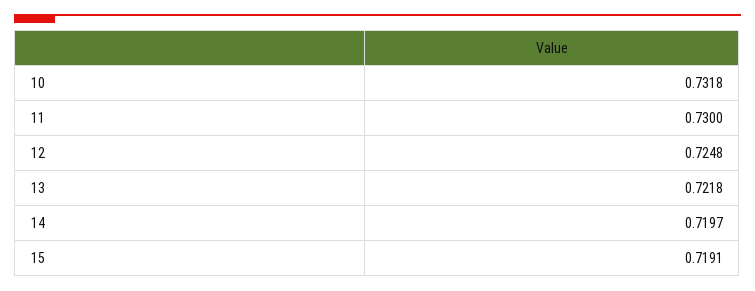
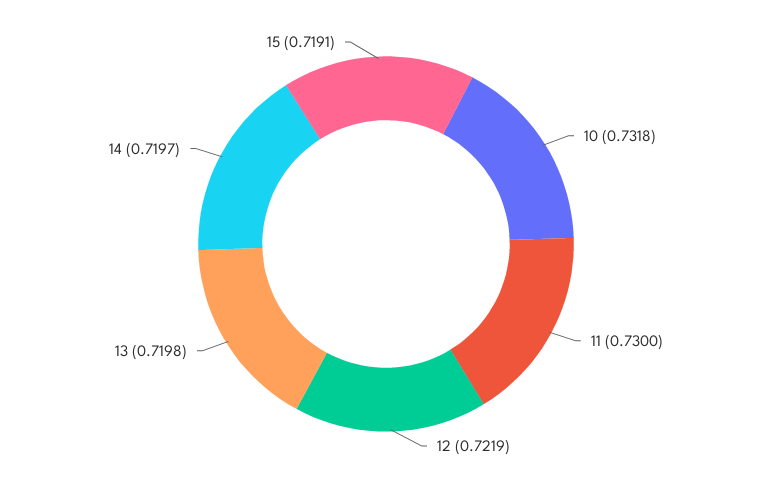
12: 0.7248 -> 0.7219
13: 0.7218 -> 0.7198

